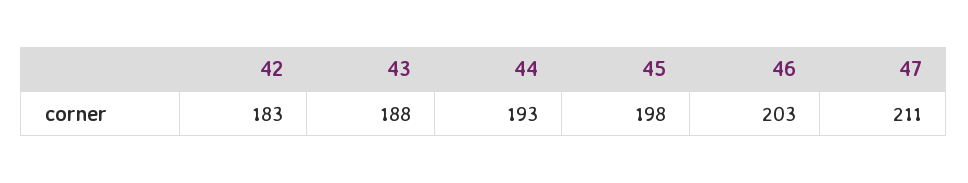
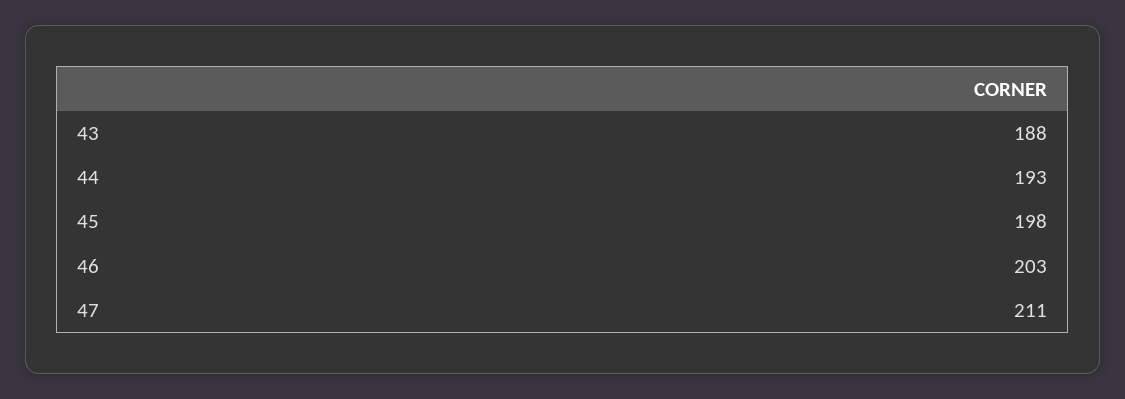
42: 183 -> none

